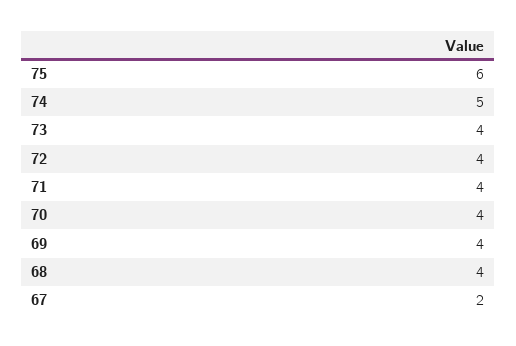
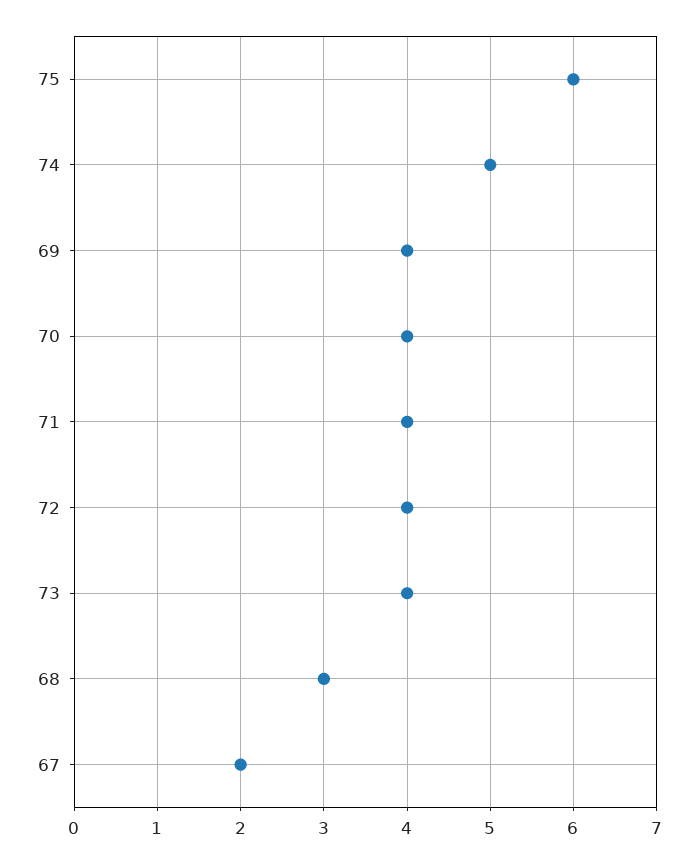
68: 4 -> 3

